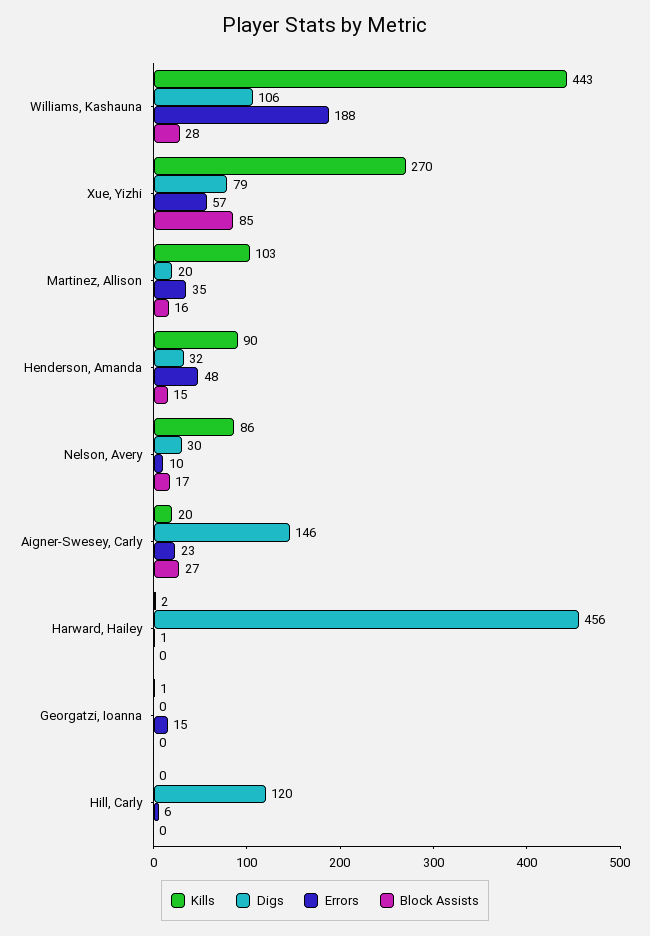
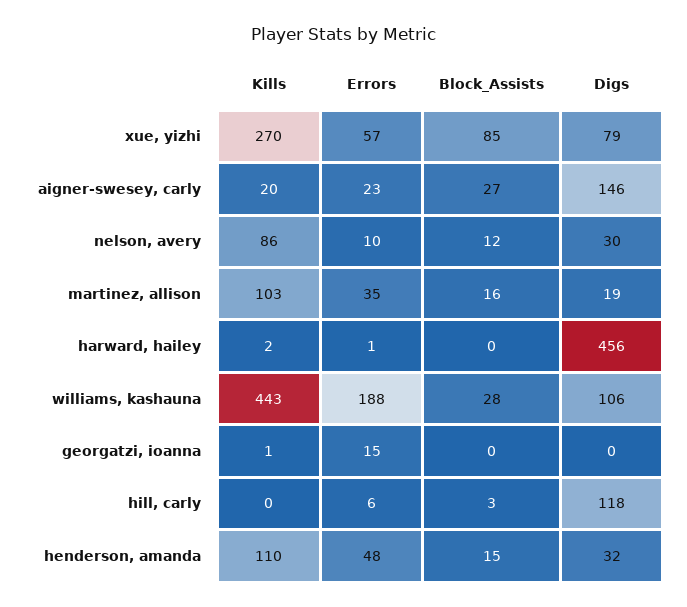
Digs, Martinez, Allison: 20 -> 19
Kills, Henderson, Amanda: 90 -> 110
Block Assists, Nelson, Avery: 17 -> 12
Digs, Hill, Carly: 120 -> 118
Block Assists, Hill, Carly: 0 -> 3

